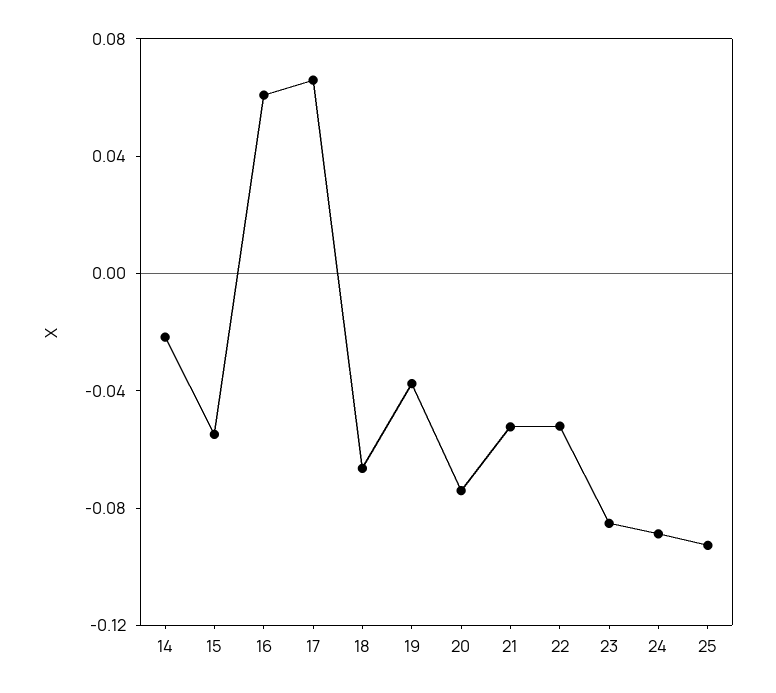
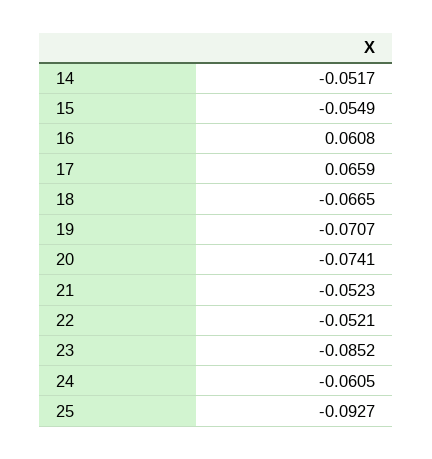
14: -0.02 -> -0.0517
19: -0.04 -> -0.0707
24: -0.09 -> -0.0605

